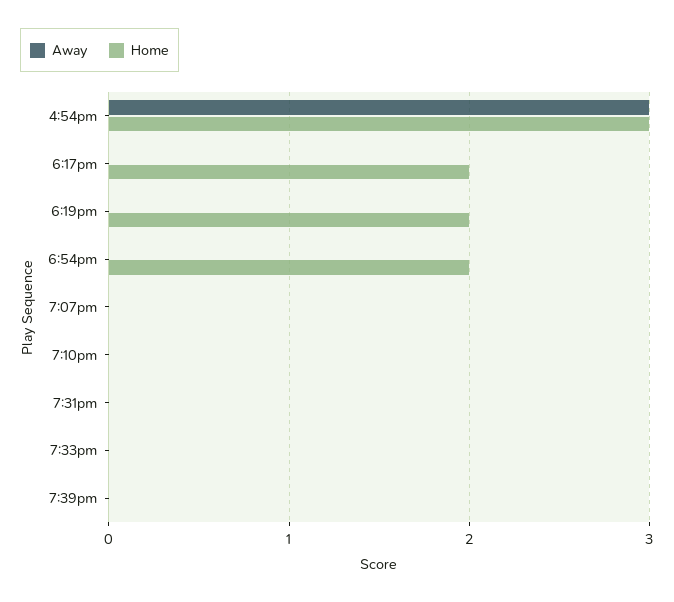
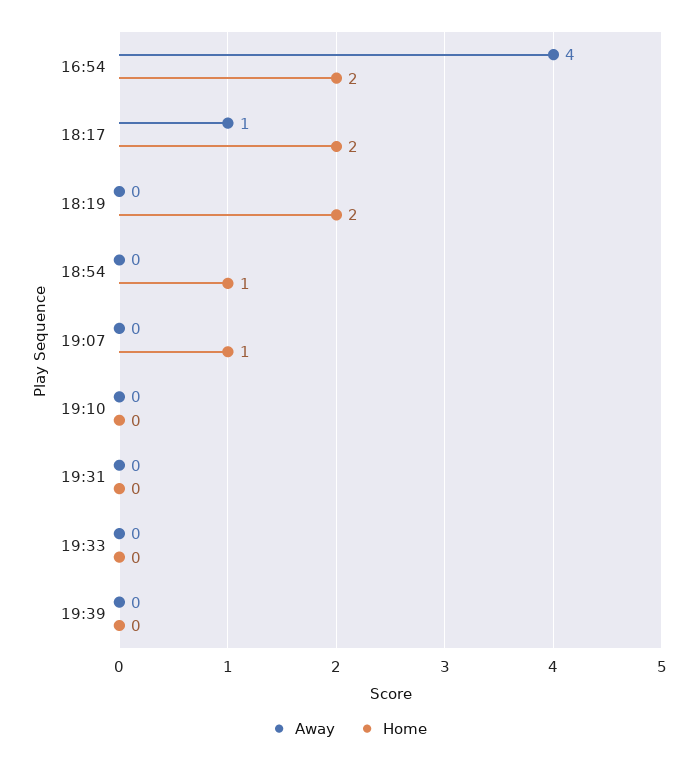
Away, 4:54pm: 3 -> 4
Home, 4:54pm: 3 -> 2
Away, 6:17pm: 0 -> 1
Home, 6:54pm: 2 -> 1
Home, 7:07pm: 0 -> 1

